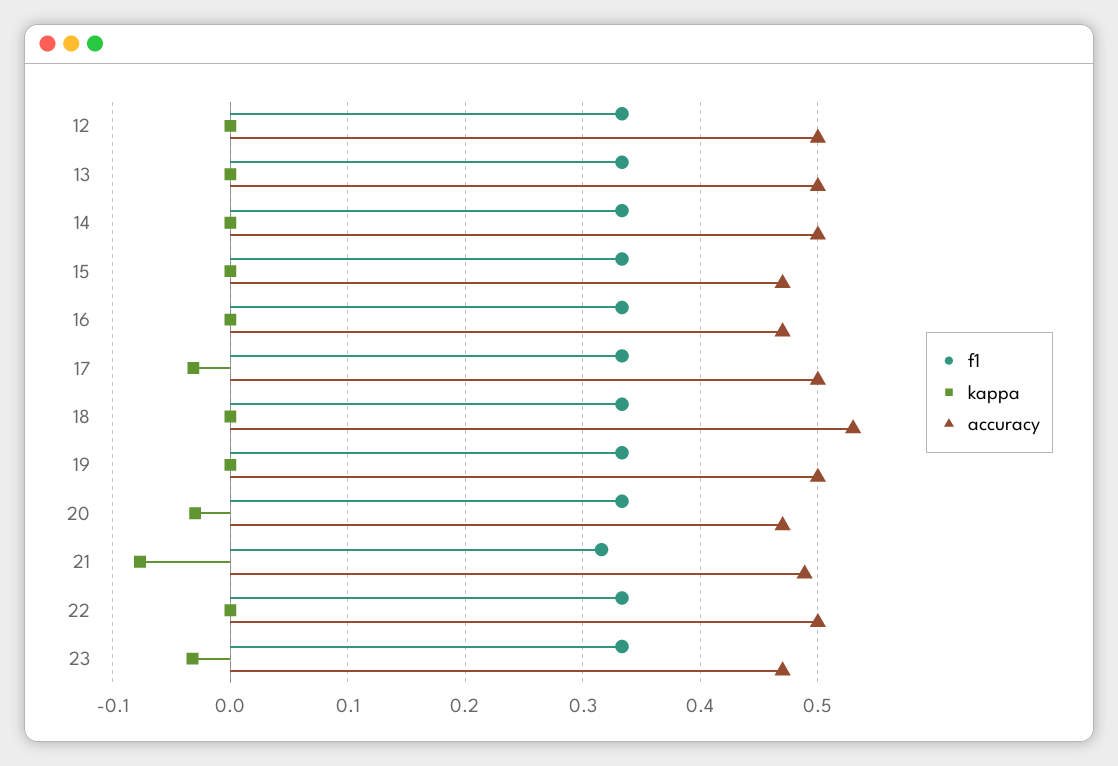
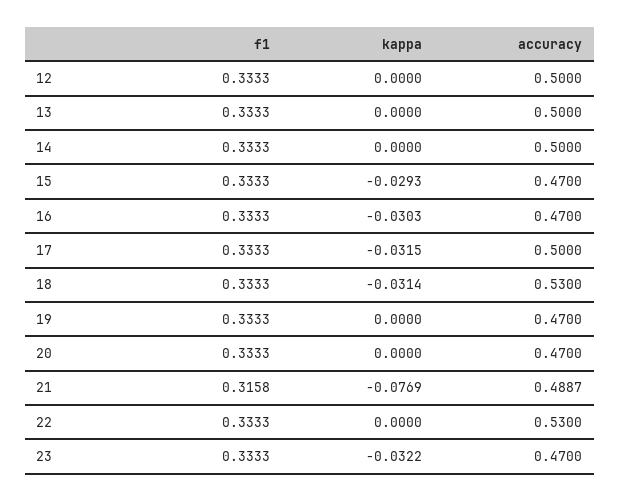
kappa, 15: 0 -> -0.0293
kappa, 16: 0 -> -0.0303
kappa, 18: 0 -> -0.0314
accuracy, 19: 0.5 -> 0.47
kappa, 20: -0.03 -> 0
accuracy, 22: 0.5 -> 0.53

